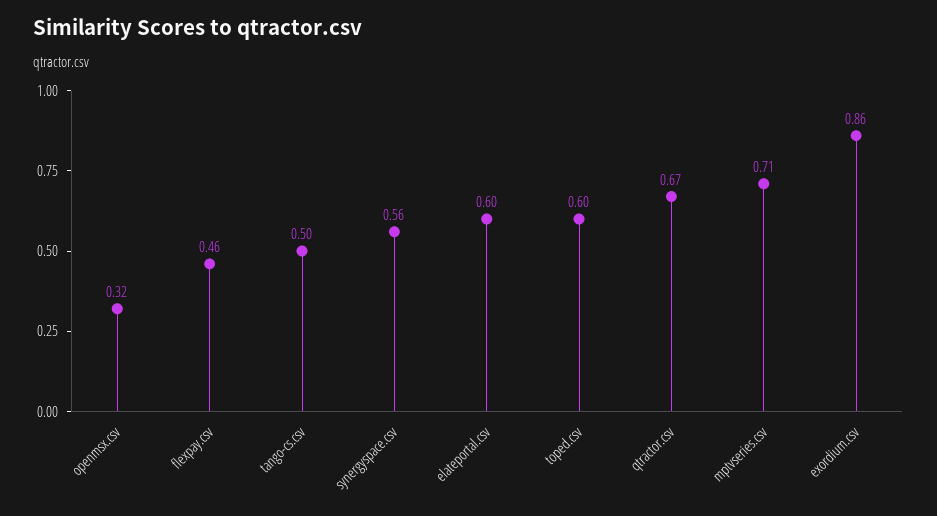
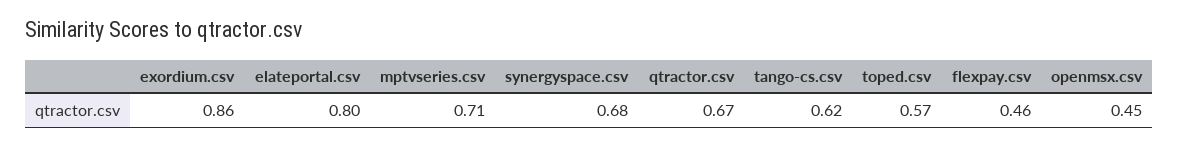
openmsx.csv: 0.32 -> 0.45
tango-cs.csv: 0.5 -> 0.62
synergyspace.csv: 0.56 -> 0.68
elateportal.csv: 0.6 -> 0.8
toped.csv: 0.6 -> 0.57

